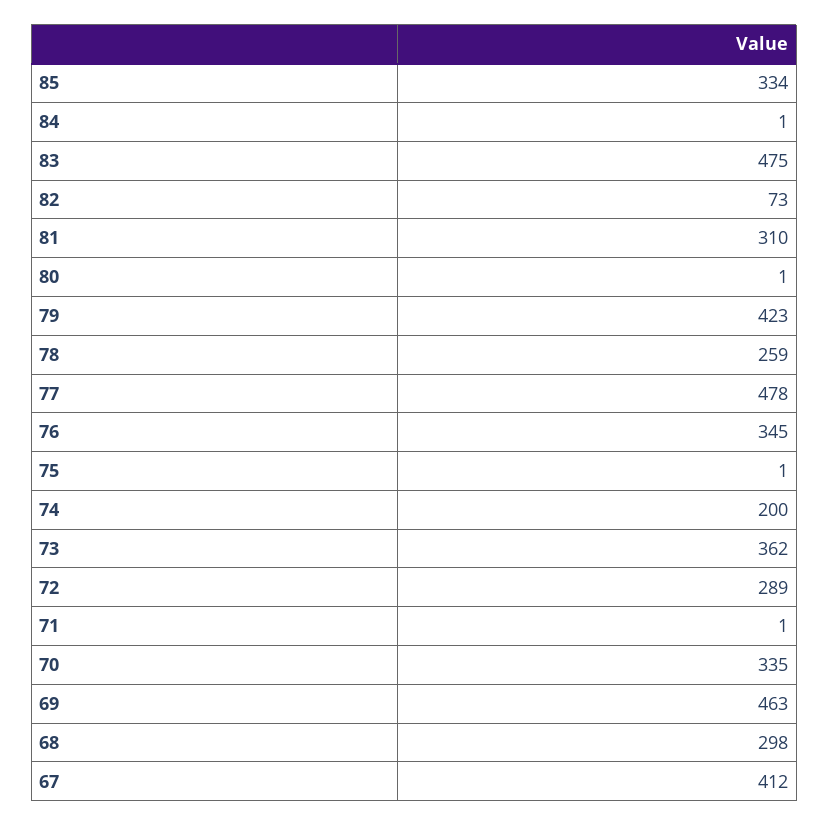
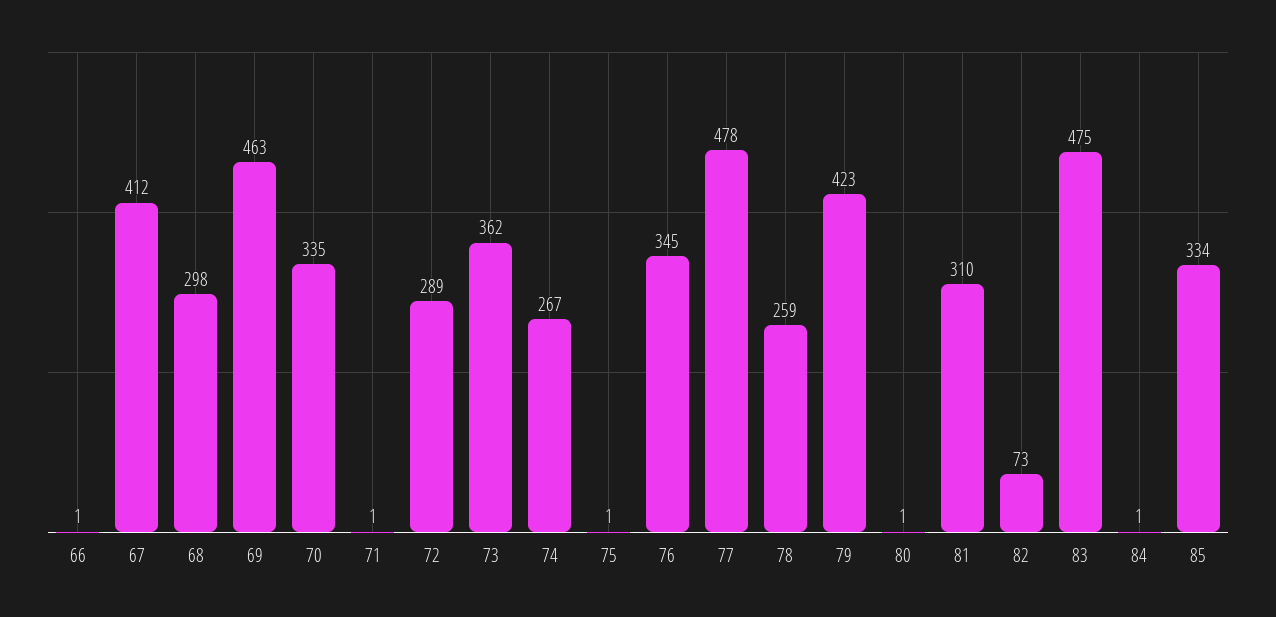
74: 200 -> 267
66: none -> 1

